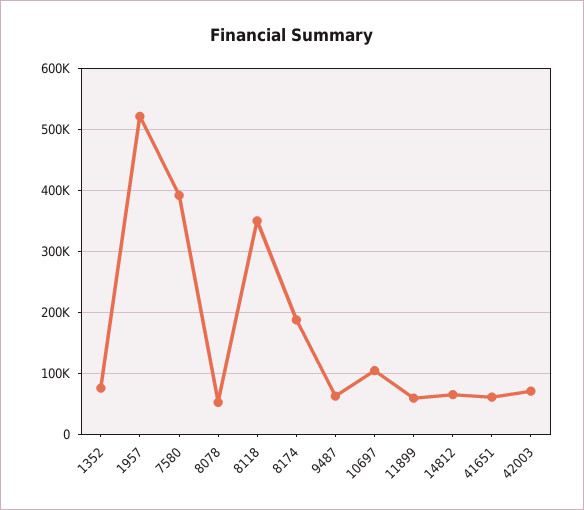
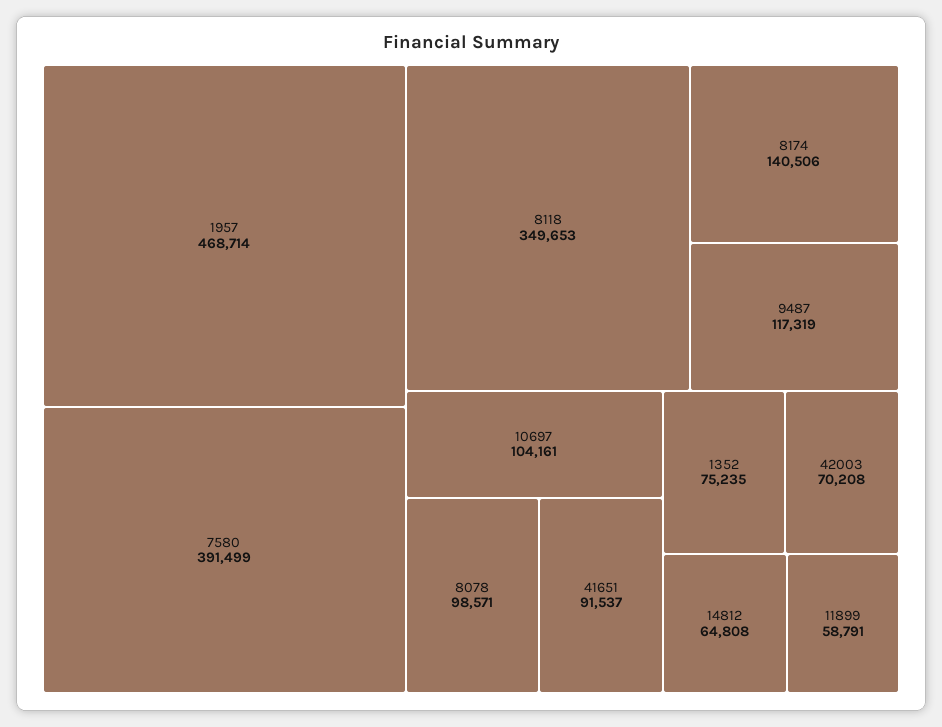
1957: 520000 -> 468714
8078: 50000 -> 98571
8174: 190000 -> 140506
9487: 60000 -> 117319
41651: 60000 -> 91537

